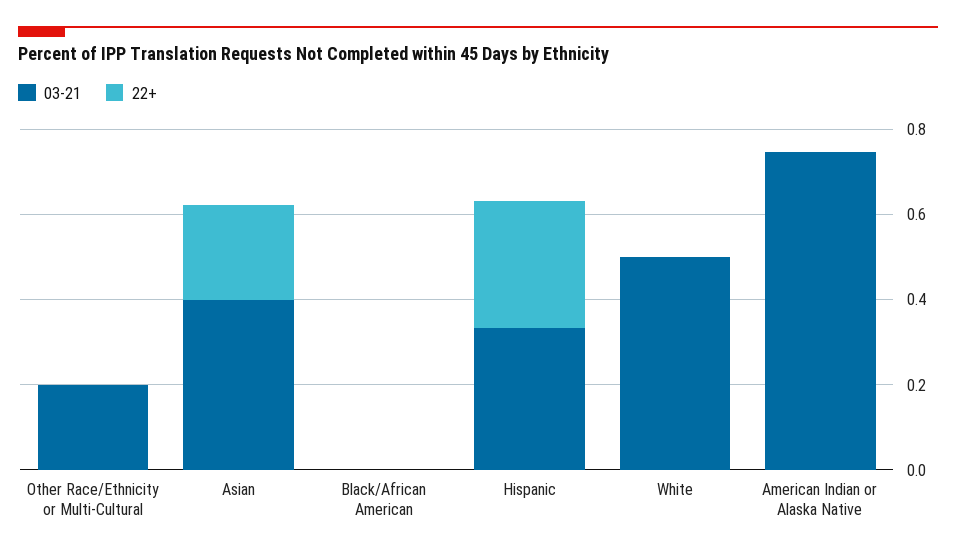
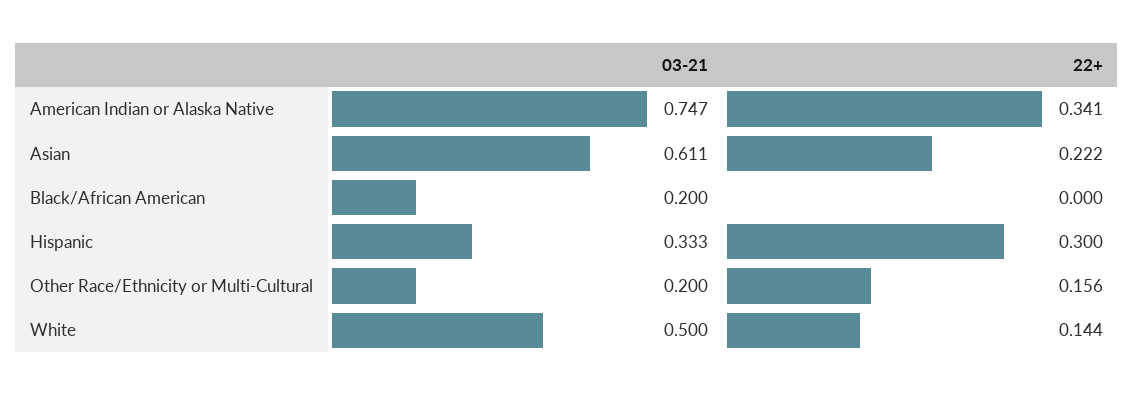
22+, Other Race/Ethnicity or Multi-Cultural: 0 -> 0.156
03-21, Asian: 0.4 -> 0.611
03-21, Black/African American: 0 -> 0.2
22+, White: 0 -> 0.144
22+, American Indian or Alaska Native: 0 -> 0.341

